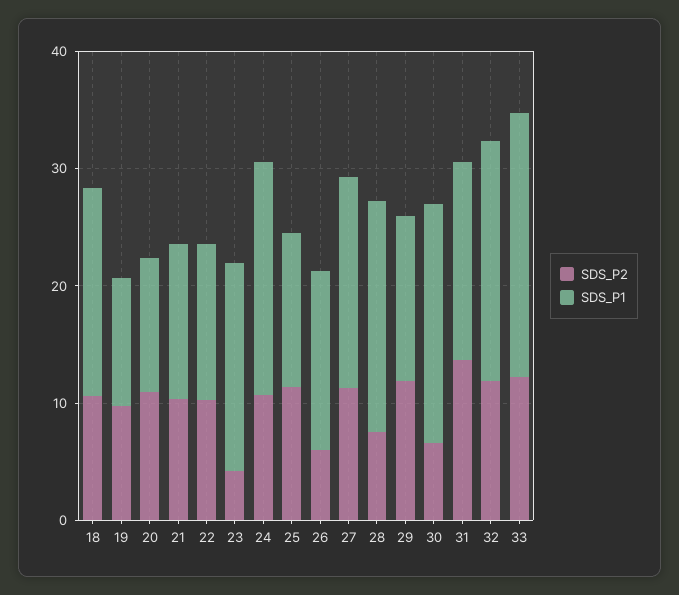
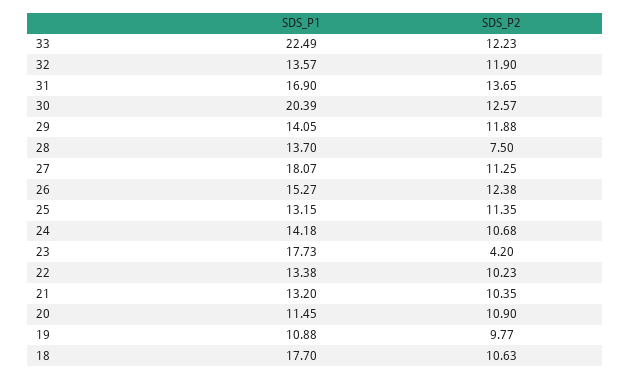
SDS_P1, 24: 20 -> 14.18
SDS_P2, 26: 6 -> 12.38
SDS_P1, 28: 20 -> 13.7
SDS_P2, 30: 6 -> 12.57
SDS_P1, 32: 20 -> 13.57

